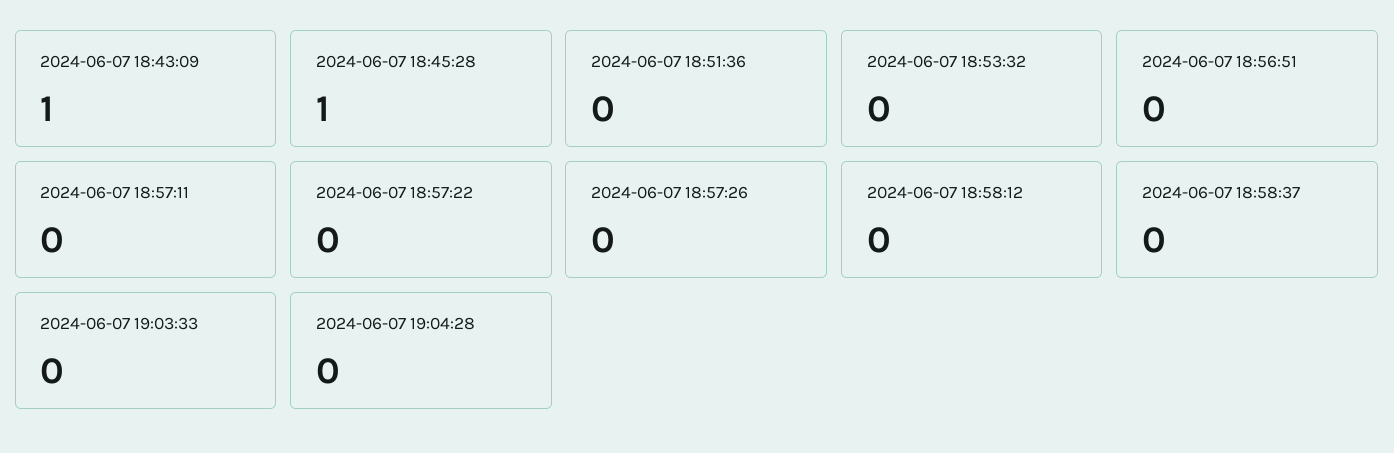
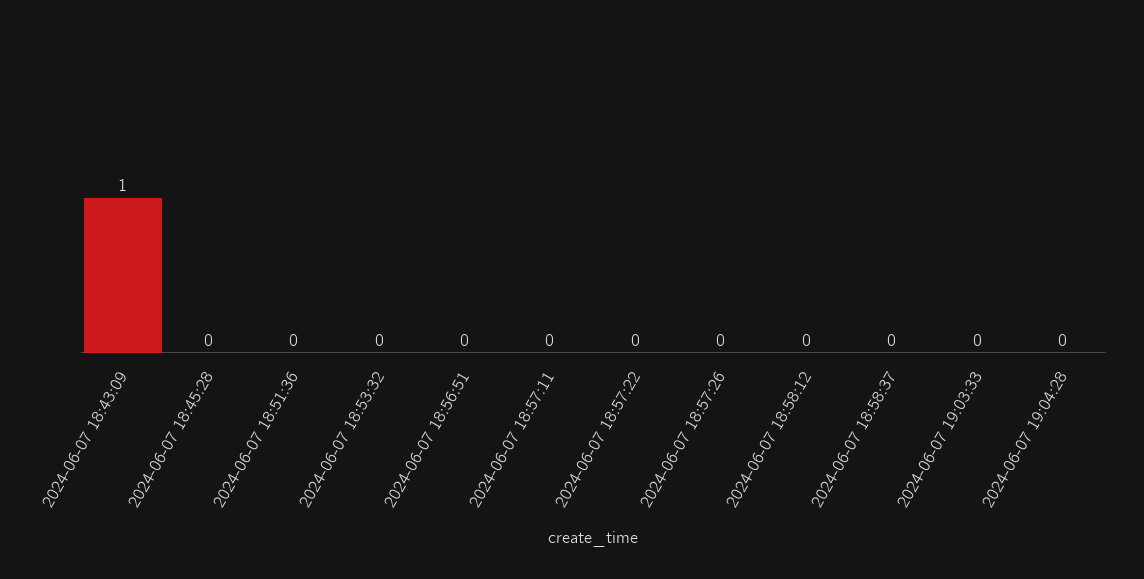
2024-06-07 18:45:28: 1 -> 0

